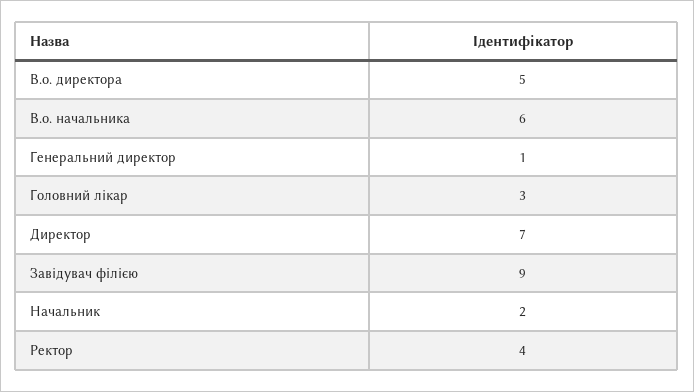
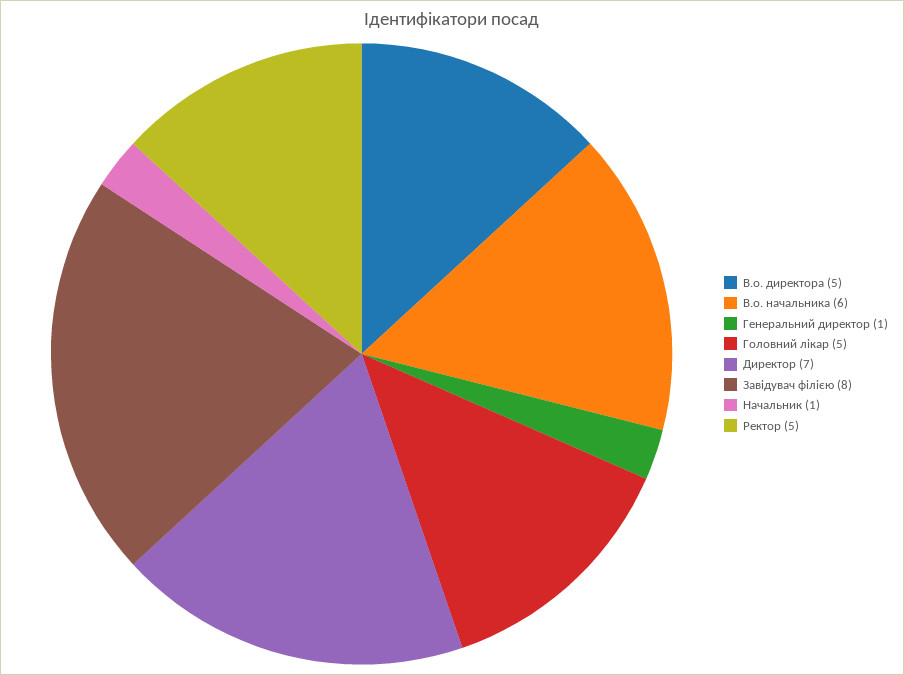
Головний лікар: 3 -> 5
Завідувач філією: 9 -> 8
Начальник: 2 -> 1
Ректор: 4 -> 5

